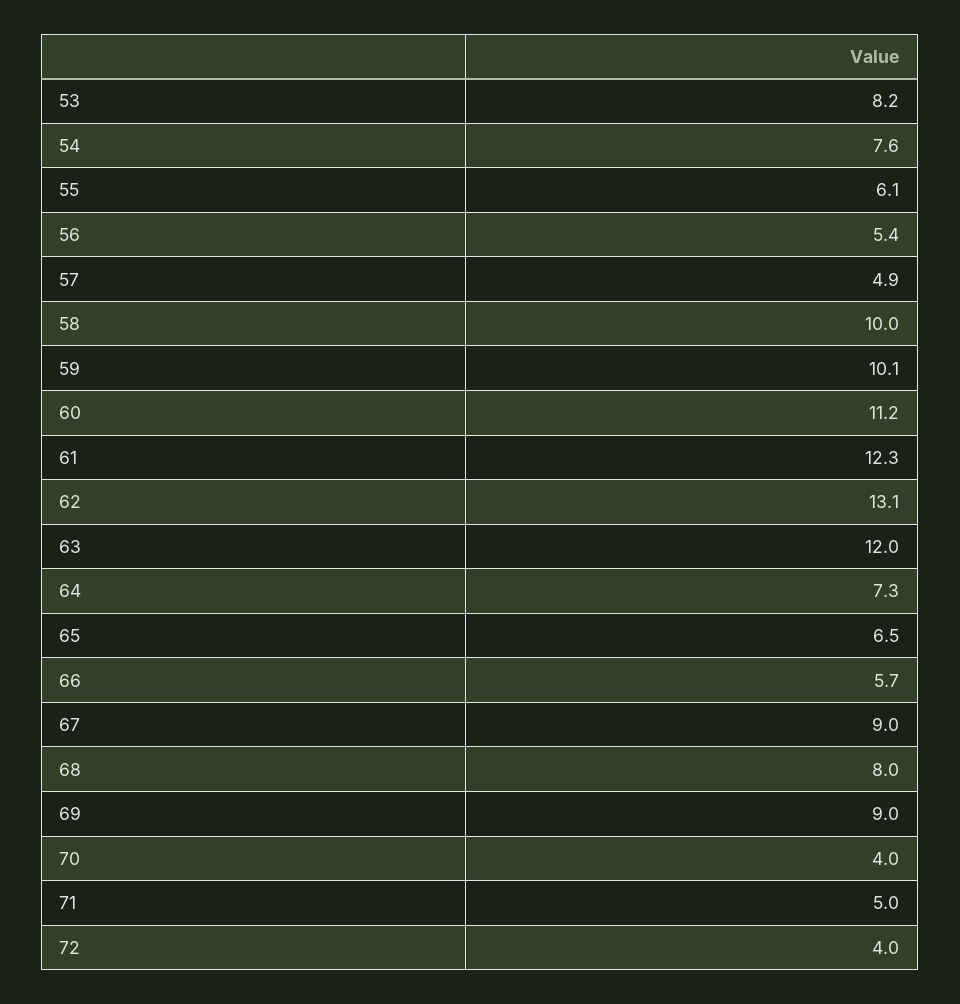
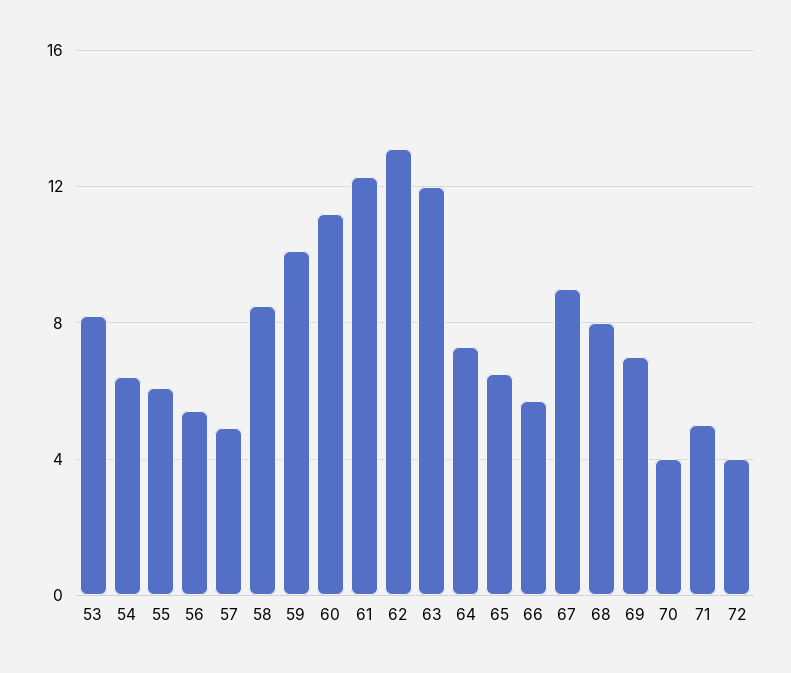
54: 7.6 -> 6.5
58: 10 -> 8.5
69: 9 -> 7

